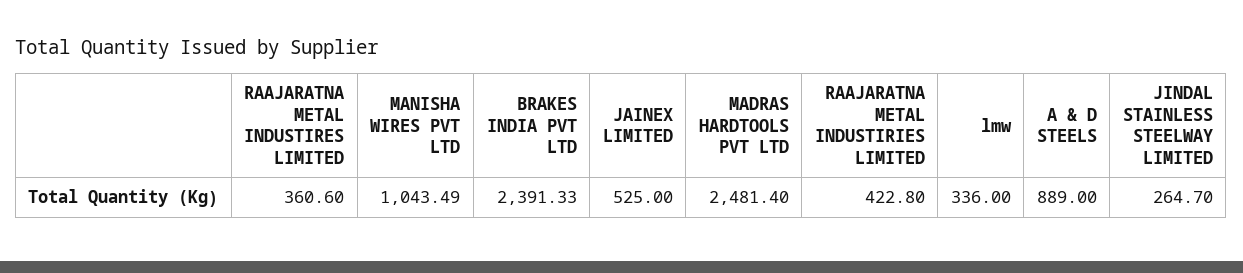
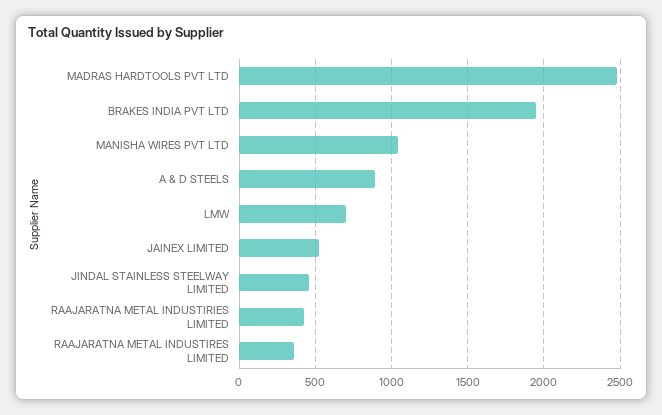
BRAKES INDIA PVT LTD: 2391.33 -> 1950
lmw: 336 -> 700
JINDAL STAINLESS STEELWAY LIMITED: 264.7 -> 450

